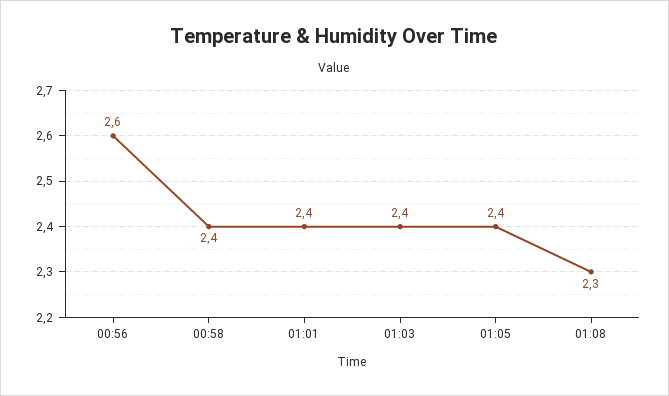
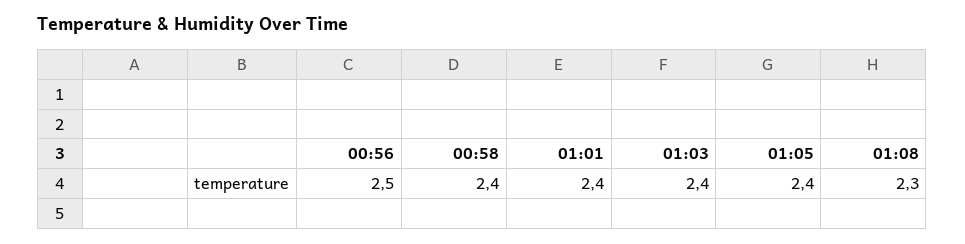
00:56: 2.6 -> 2.5

